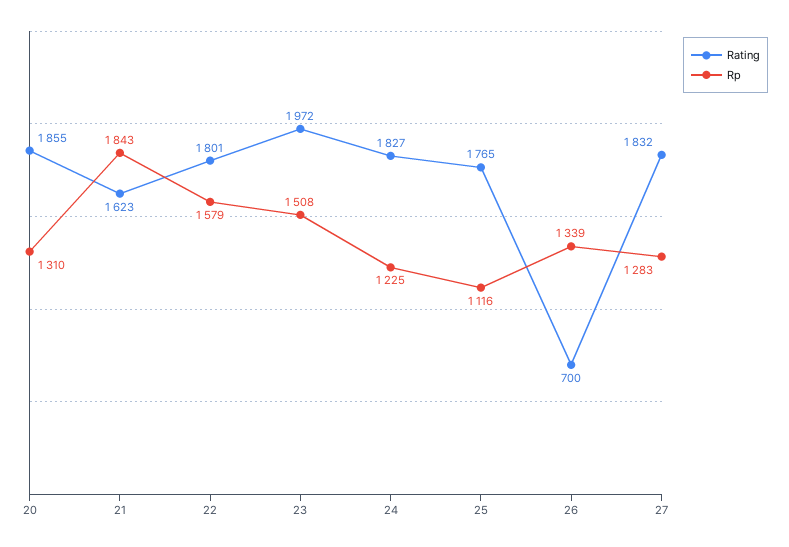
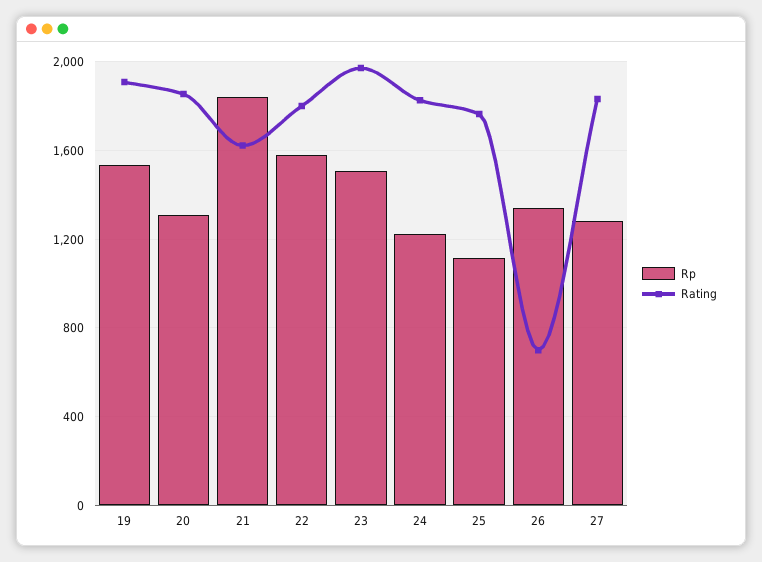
Rp, 19: none -> 1550
Rating, 19: none -> 1900

